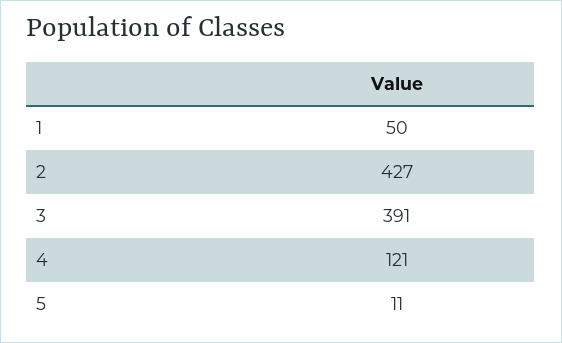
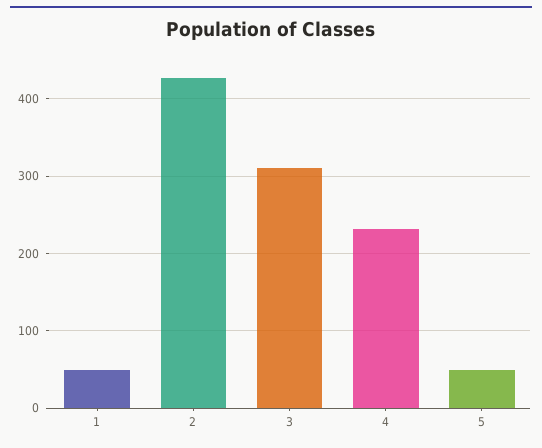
3: 391 -> 310
4: 121 -> 230
5: 11 -> 50

